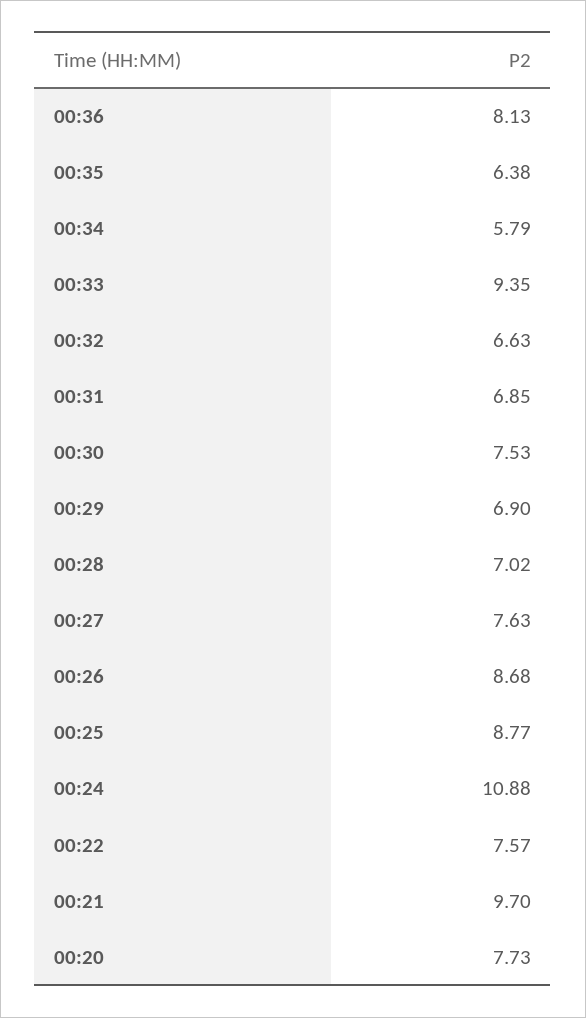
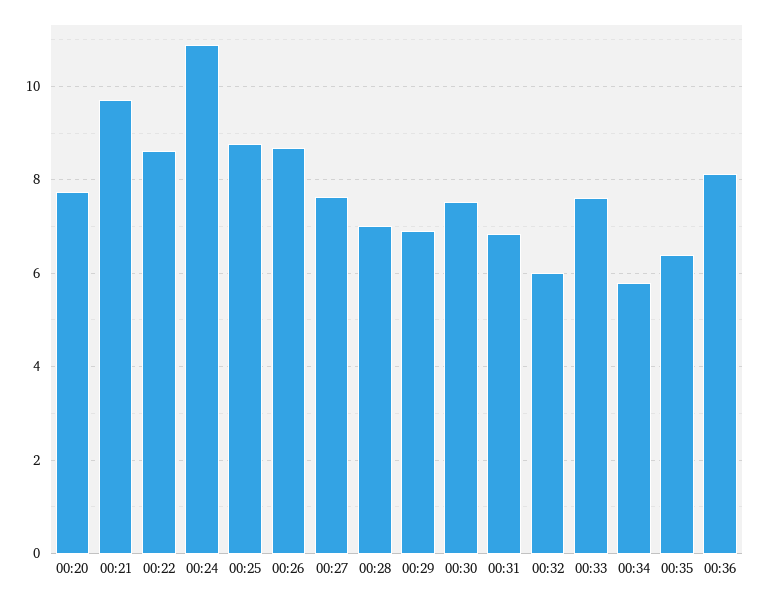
00:33: 9.35 -> 7.6
00:32: 6.63 -> 6
00:22: 7.57 -> 8.6

